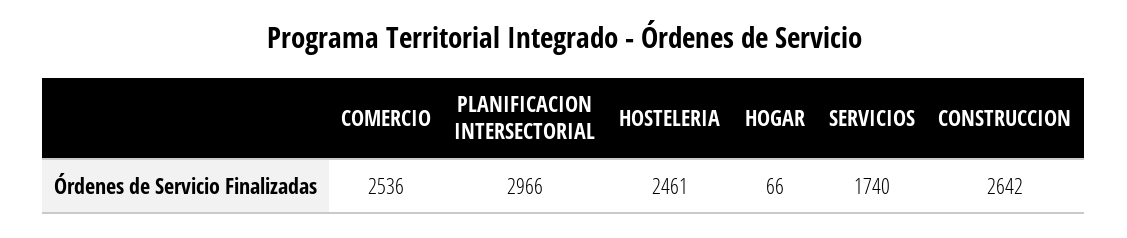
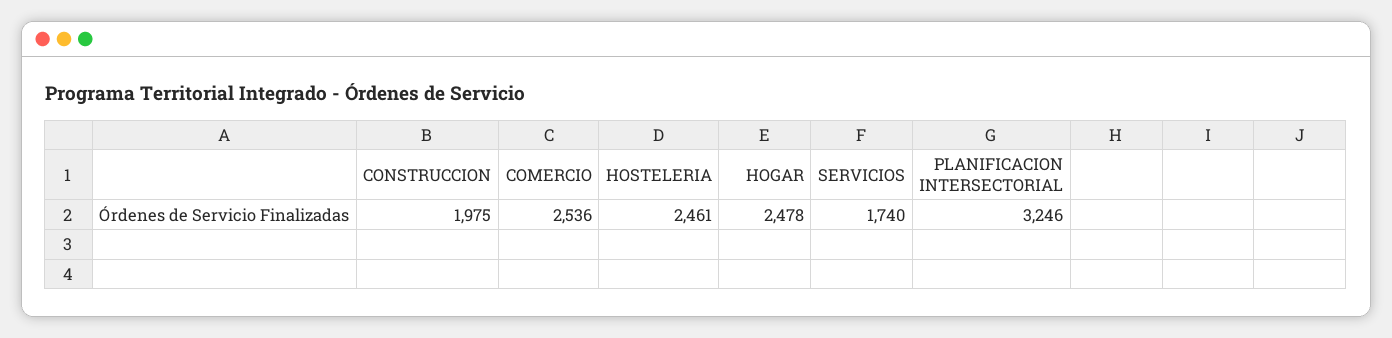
PLANIFICACION INTERSECTORIAL: 2966 -> 3246
HOGAR: 66 -> 2478
CONSTRUCCION: 2642 -> 1975

